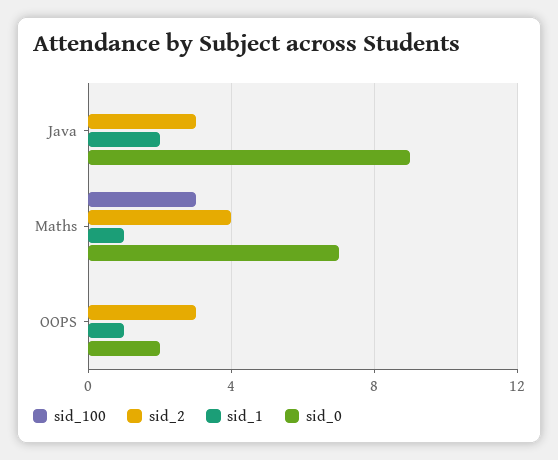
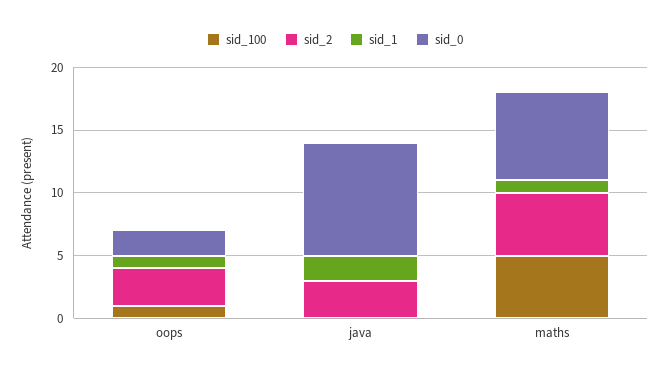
sid_100, Maths: 3 -> 5
sid_2, Maths: 4 -> 5
sid_100, OOPS: 0 -> 1

